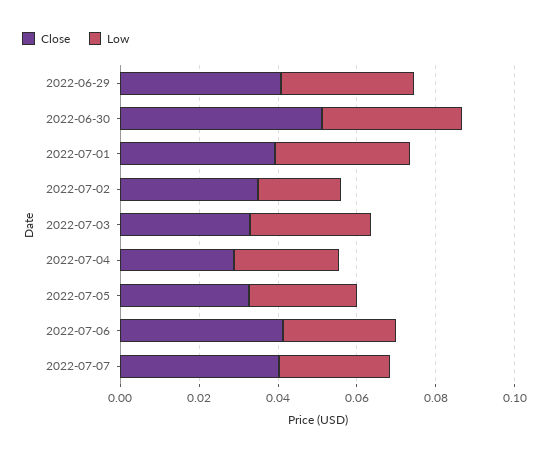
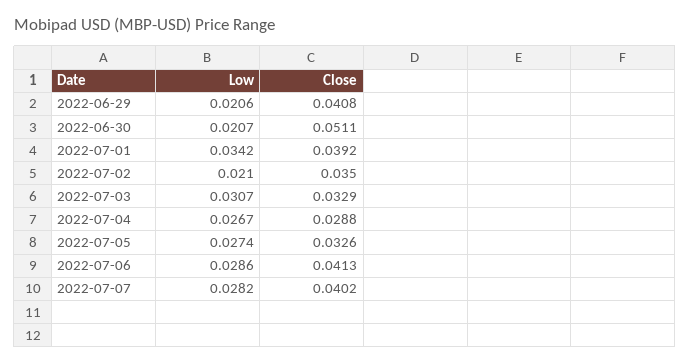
Low, 2022-06-29: 0.035 -> 0.0206
Low, 2022-06-30: 0.035 -> 0.0207

